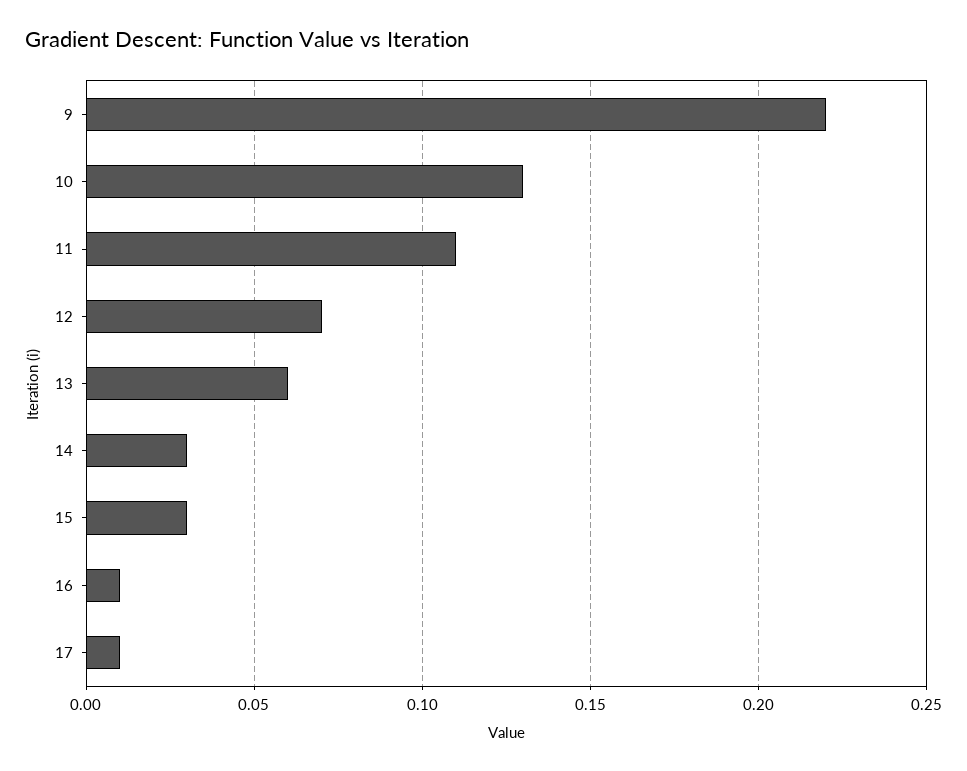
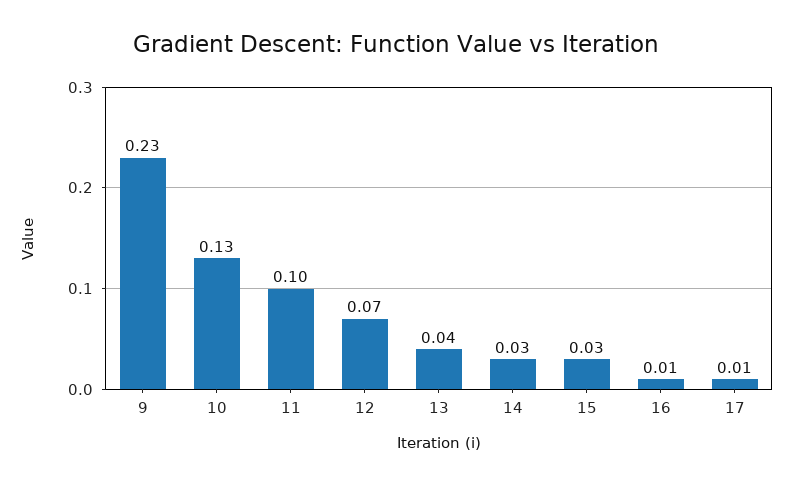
9: 0.22 -> 0.23
11: 0.11 -> 0.1
13: 0.06 -> 0.04

